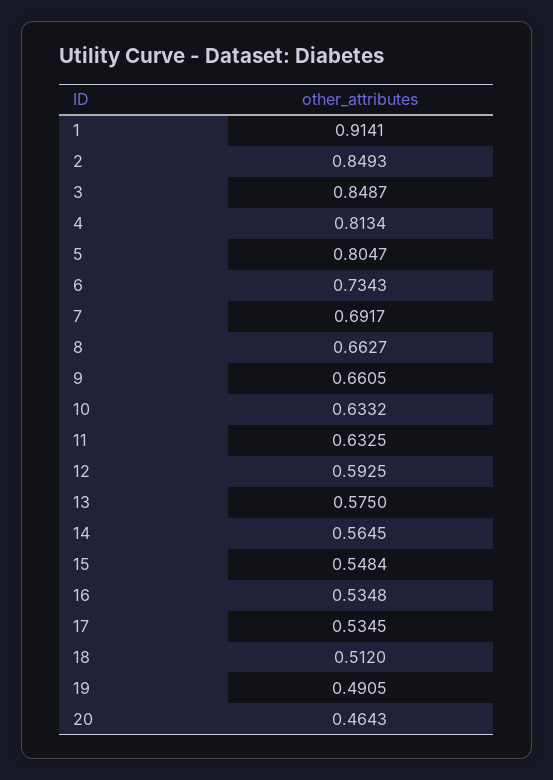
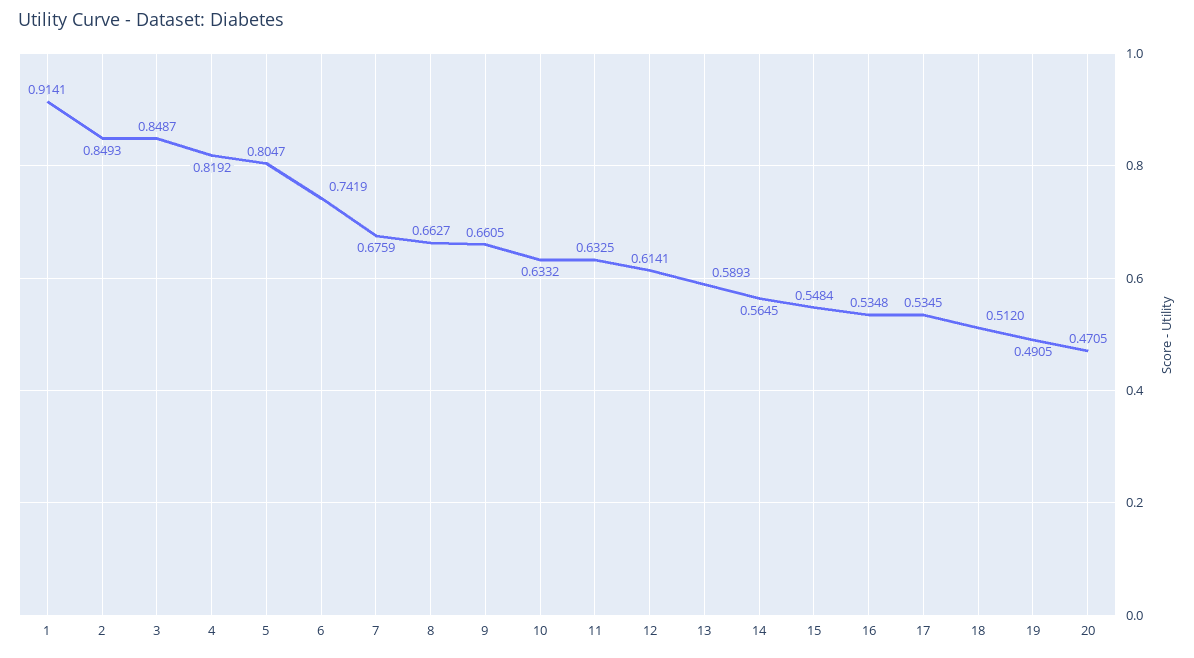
4: 0.8134 -> 0.8192
6: 0.7343 -> 0.7419
7: 0.6917 -> 0.6759
12: 0.5925 -> 0.6141
13: 0.575 -> 0.5893
20: 0.4643 -> 0.4705

